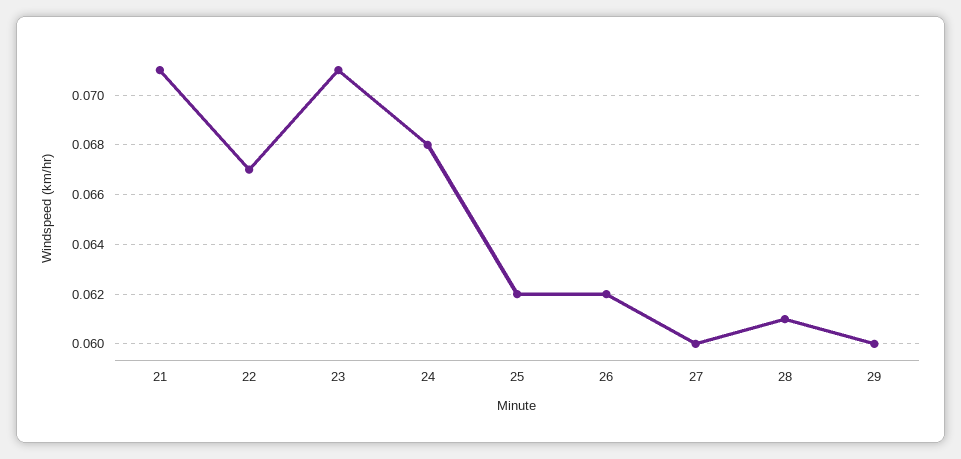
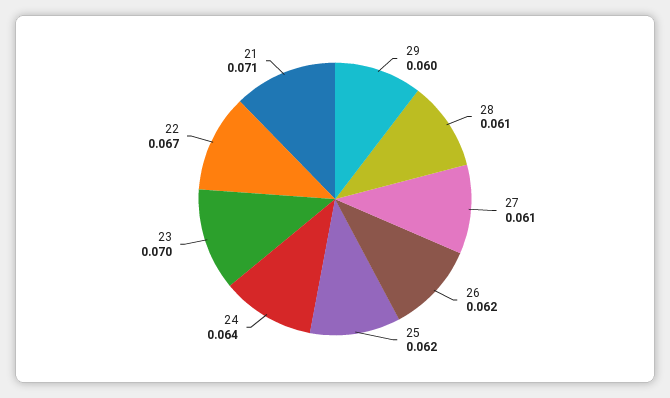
23: 0.071 -> 0.07
24: 0.068 -> 0.064
27: 0.06 -> 0.061

